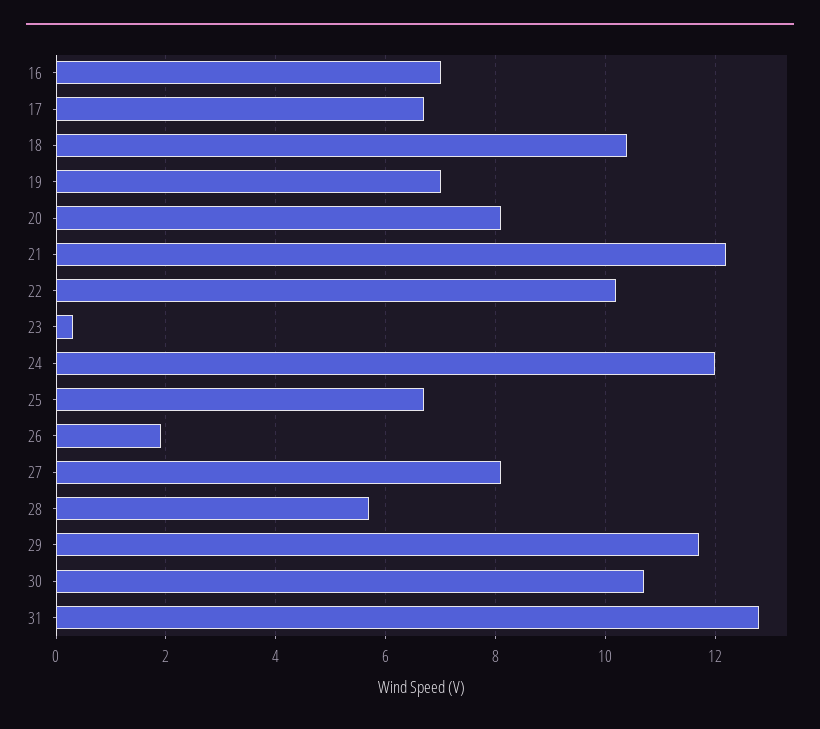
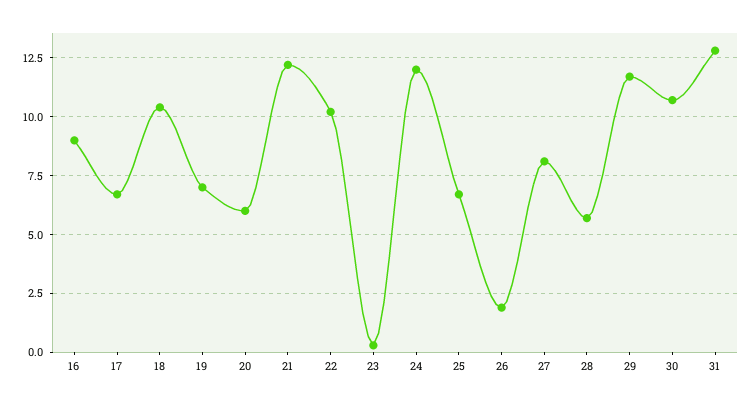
16: 7 -> 9
20: 8 -> 6

